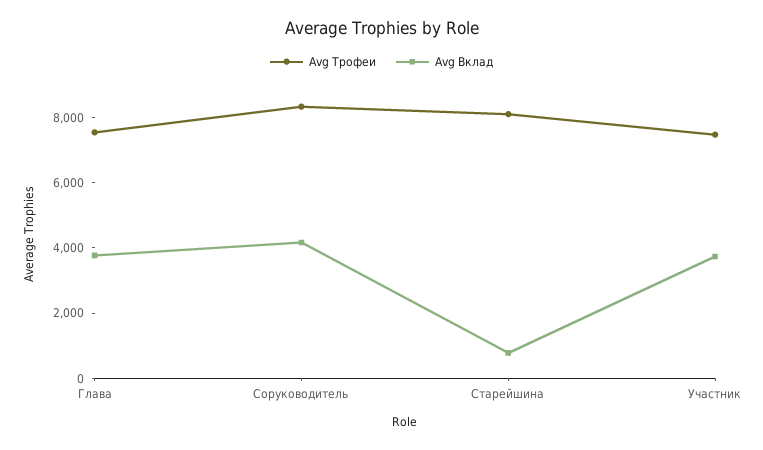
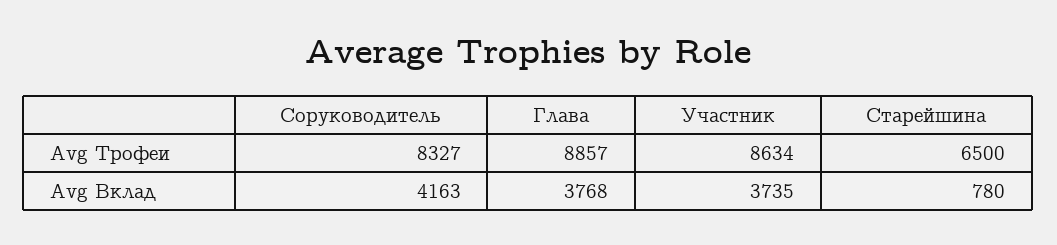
Avg Трофеи, Глава: 7500 -> 8857
Avg Трофеи, Старейшина: 8000 -> 6500
Avg Трофеи, Участник: 7500 -> 8634

